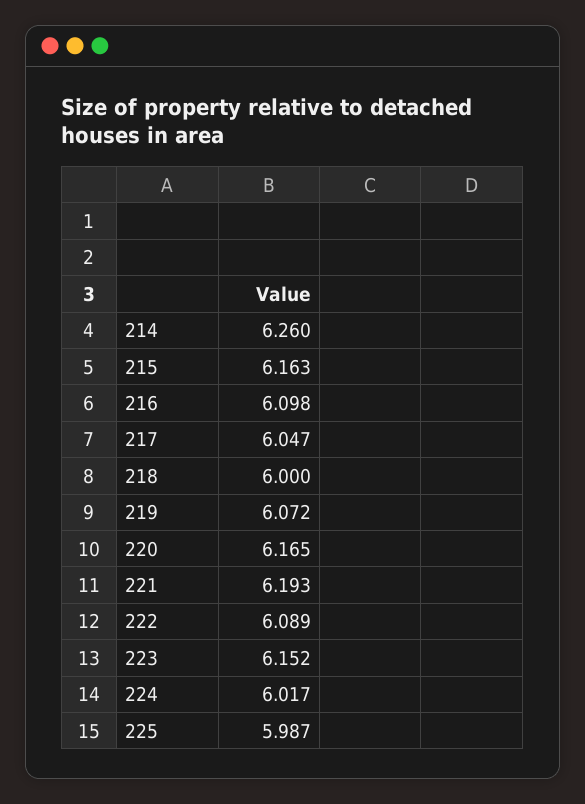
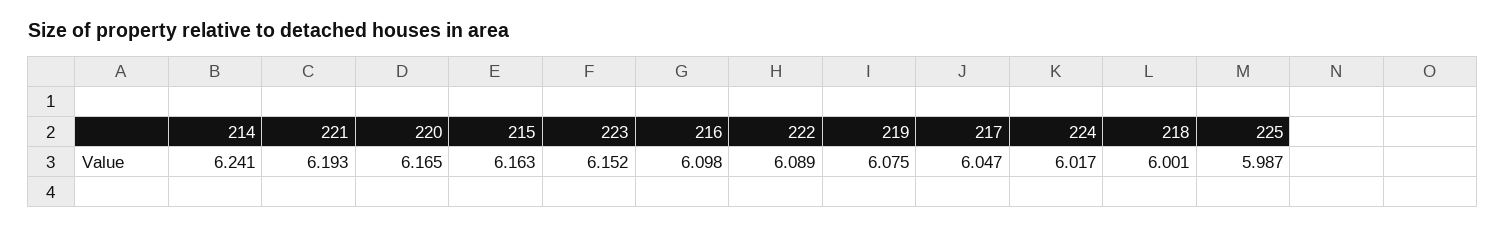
214: 6.26 -> 6.241
218: 6 -> 6.001
219: 6.072 -> 6.075

